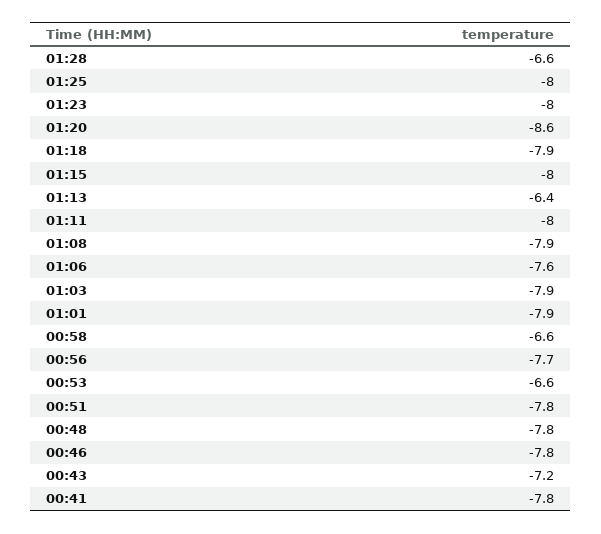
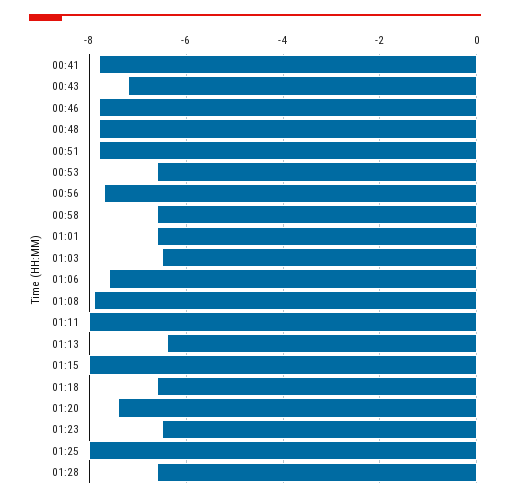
01:23: -8 -> -6.5
01:20: -8.6 -> -7.5
01:18: -7.9 -> -6.5
01:03: -7.9 -> -6.5
01:01: -7.9 -> -6.5

